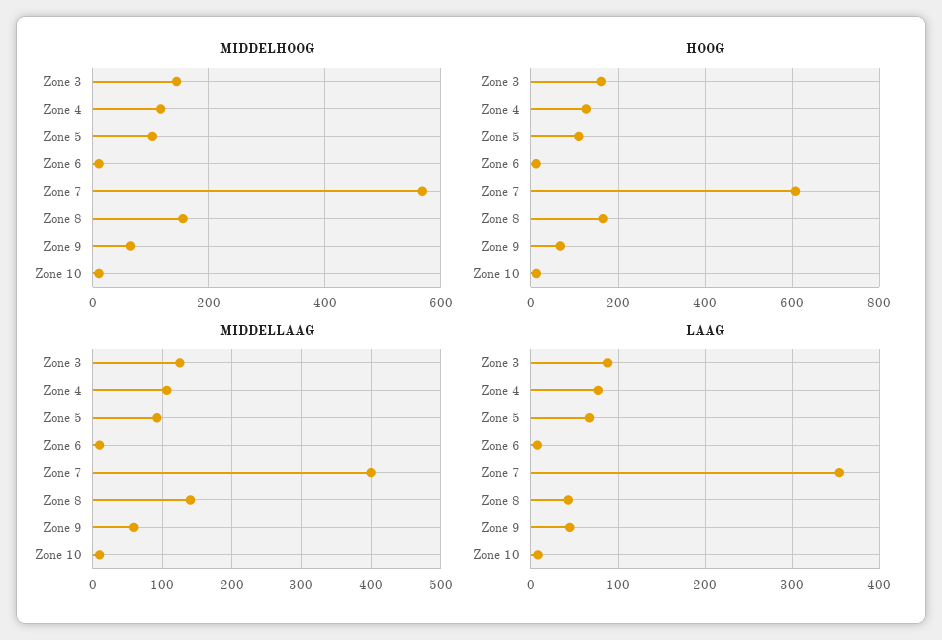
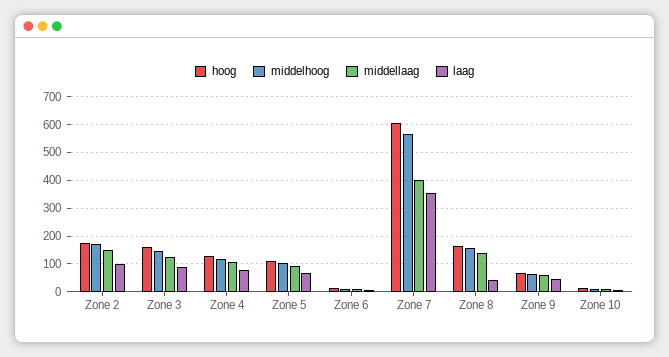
HOOG, Zone 2: none -> 175
MIDDELHOOG, Zone 2: none -> 175
MIDDELLAAG, Zone 2: none -> 150
LAAG, Zone 2: none -> 100

